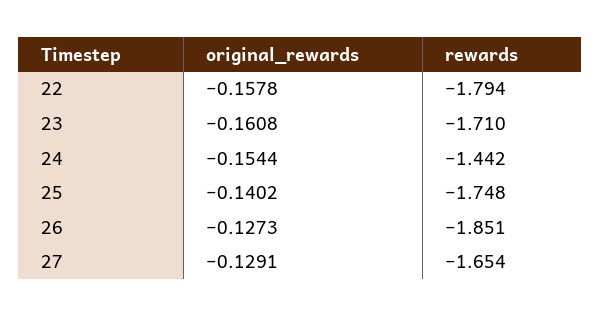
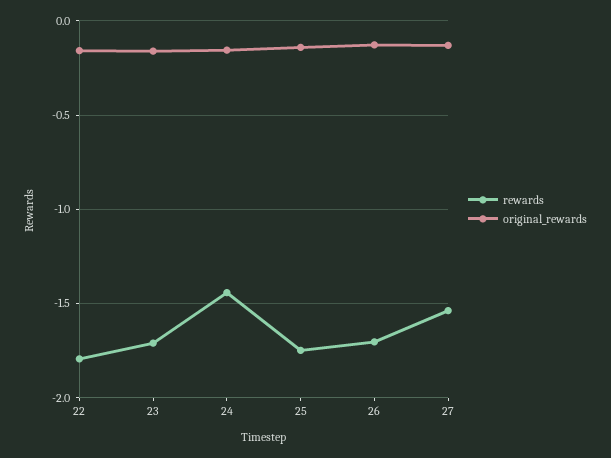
rewards, 26: -1.851 -> -1.7
rewards, 27: -1.654 -> -1.55

